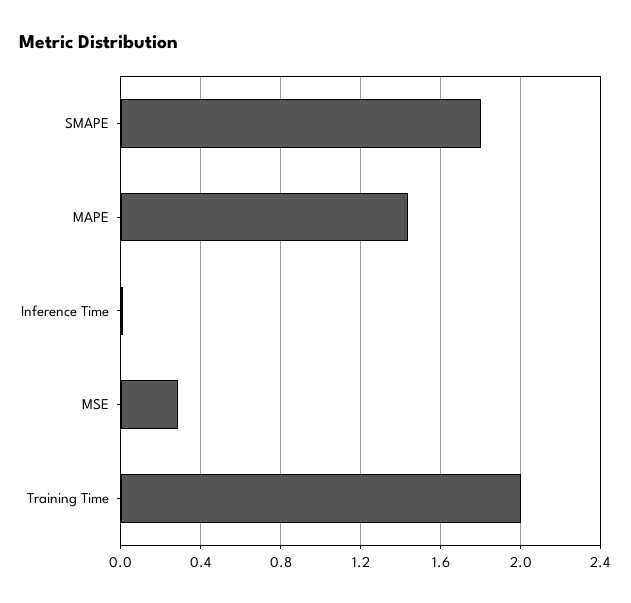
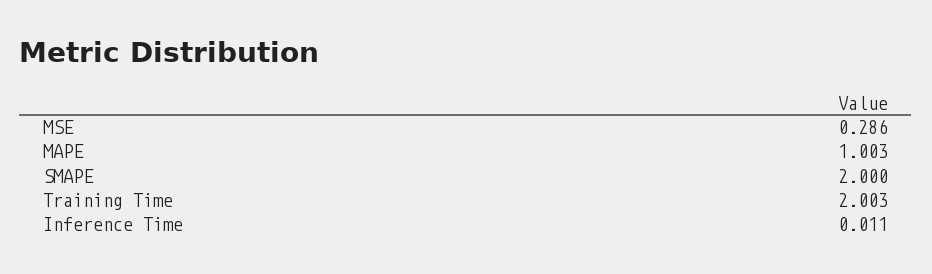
SMAPE: 1.8 -> 2
MAPE: 1.45 -> 1.003

